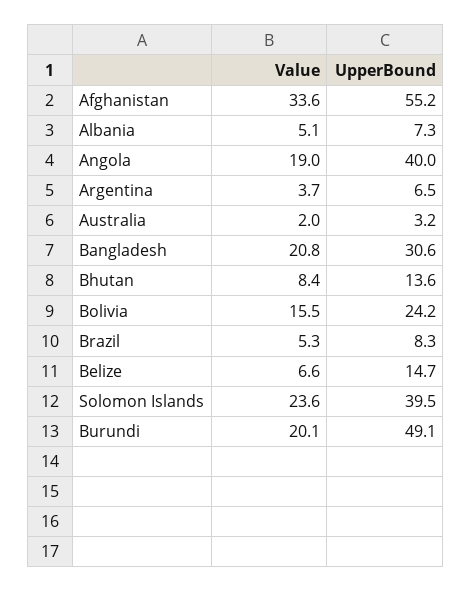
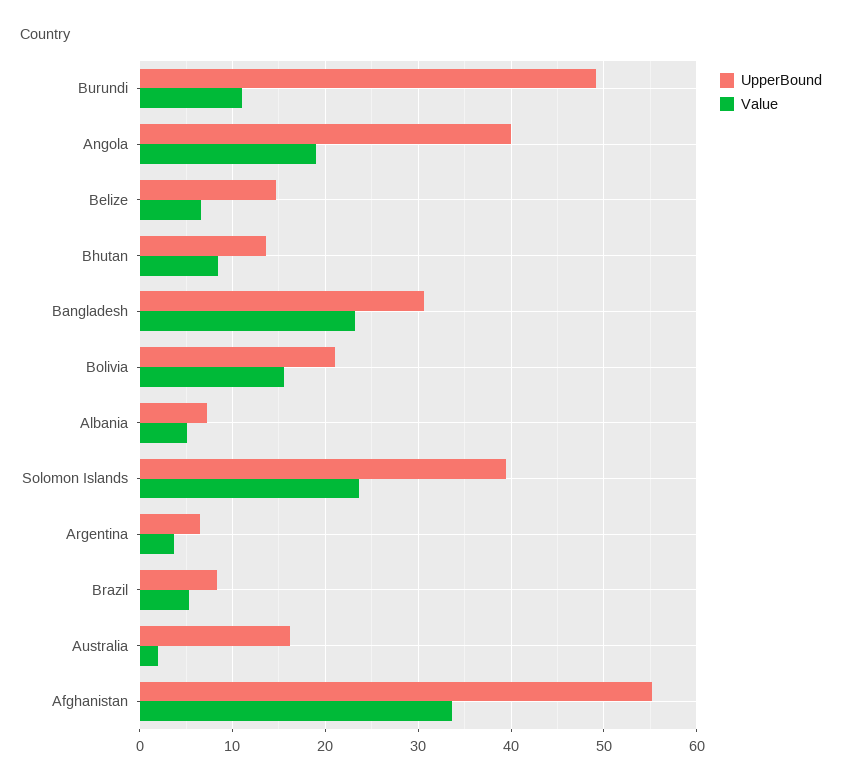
UpperBound, Australia: 3.2 -> 16
Value, Bangladesh: 20.8 -> 23
UpperBound, Bolivia: 24.2 -> 21
Value, Burundi: 20.1 -> 11

